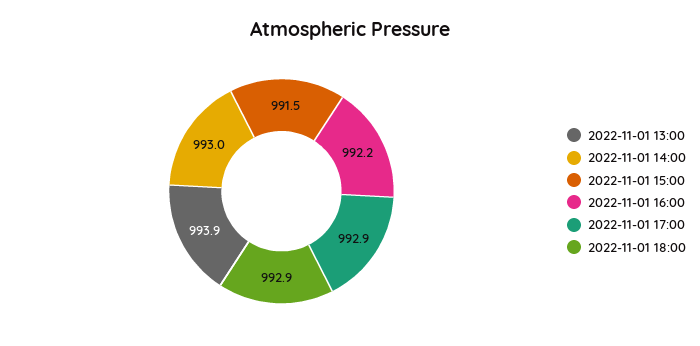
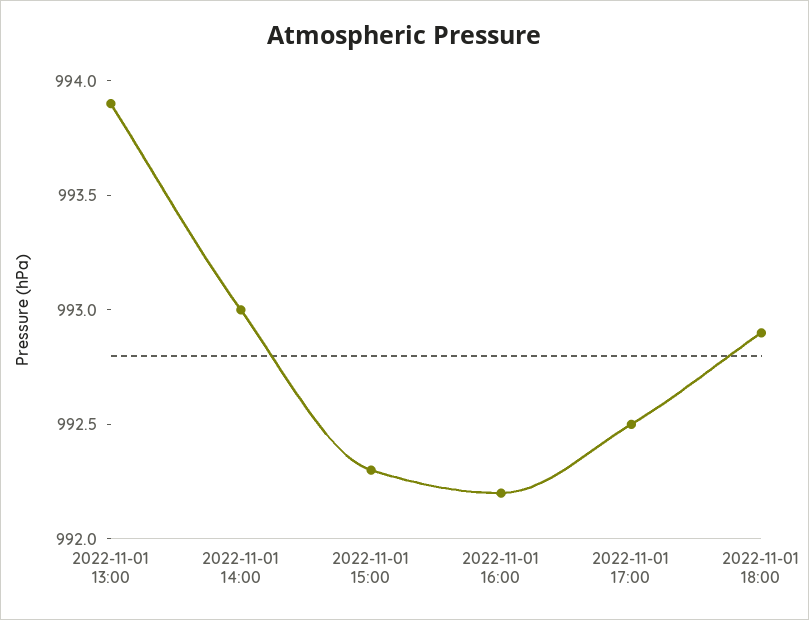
2022-11-01 15:00: 991.5 -> 992.3
2022-11-01 17:00: 992.9 -> 992.5

